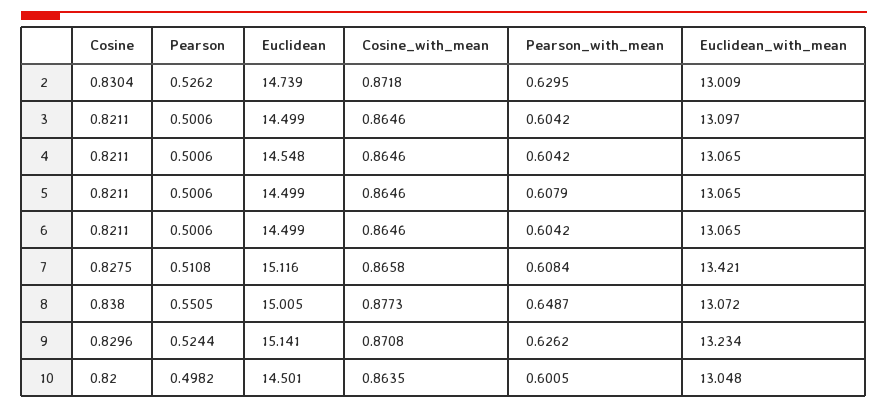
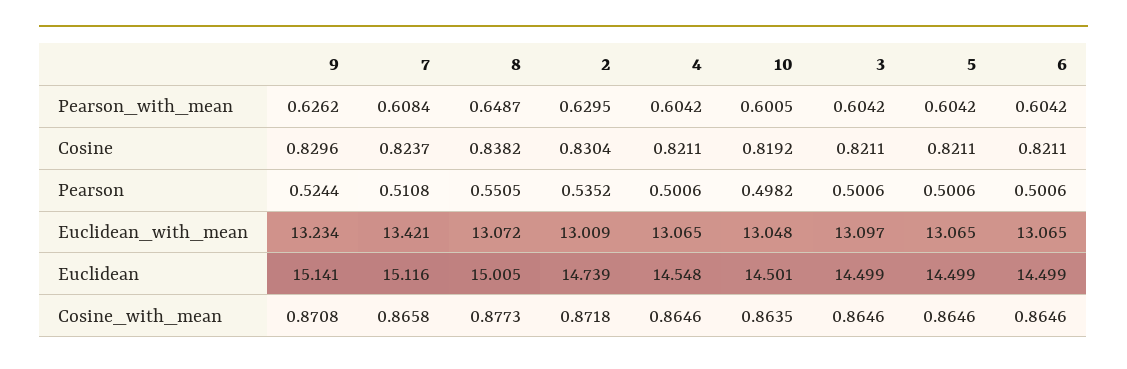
Pearson, 2: 0.5262 -> 0.5352
Pearson_with_mean, 5: 0.6079 -> 0.6042
Cosine, 7: 0.8275 -> 0.8237
Cosine, 8: 0.838 -> 0.8382
Cosine, 10: 0.82 -> 0.8192

